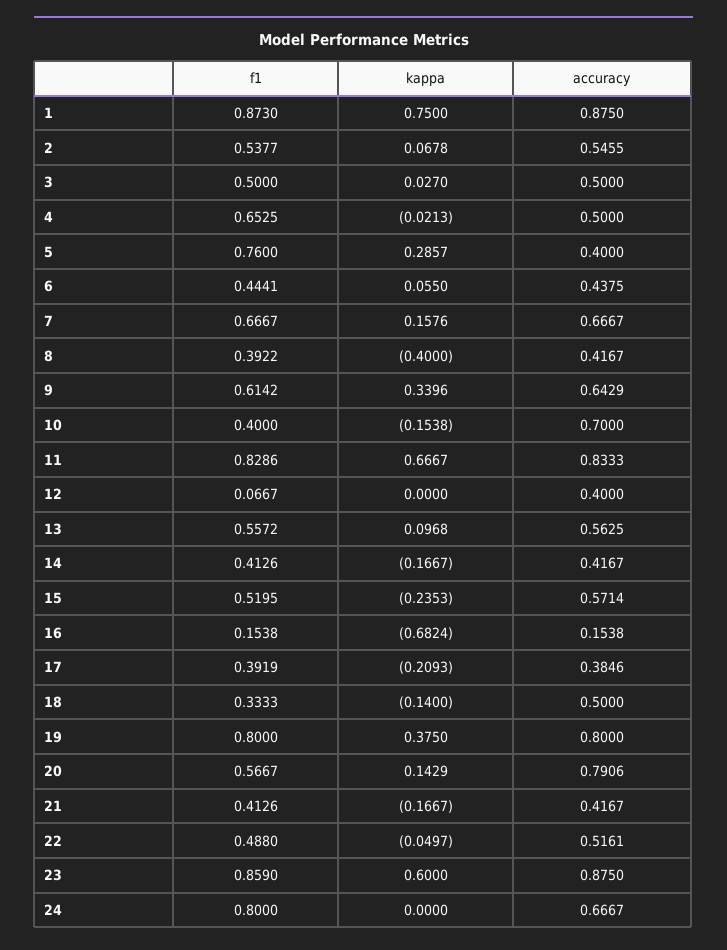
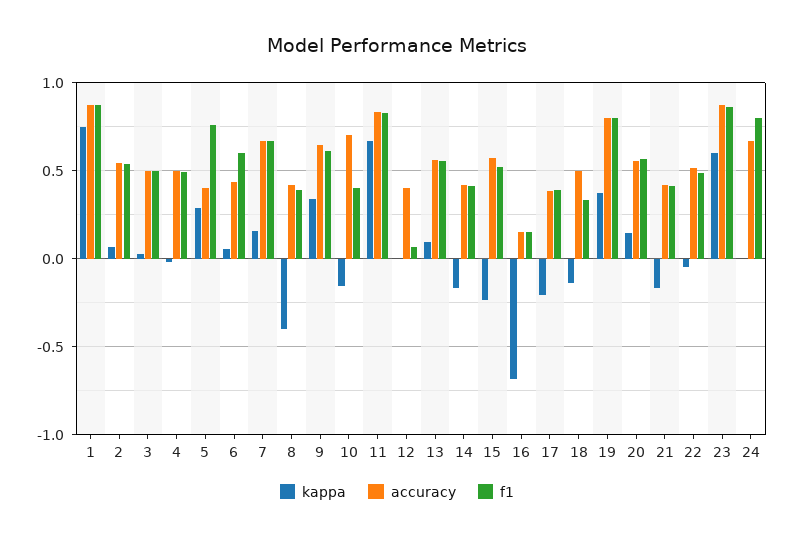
f1, 4: 0.6525 -> 0.5
f1, 6: 0.4441 -> 0.6
accuracy, 20: 0.7906 -> 0.55

